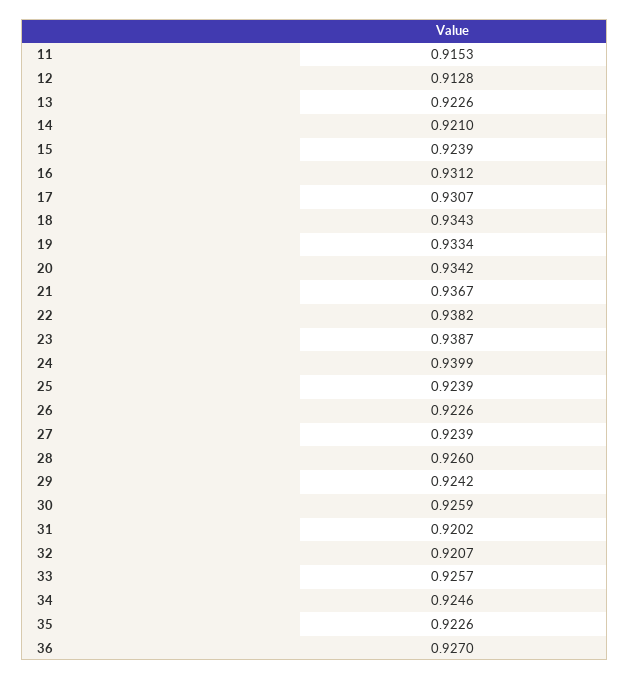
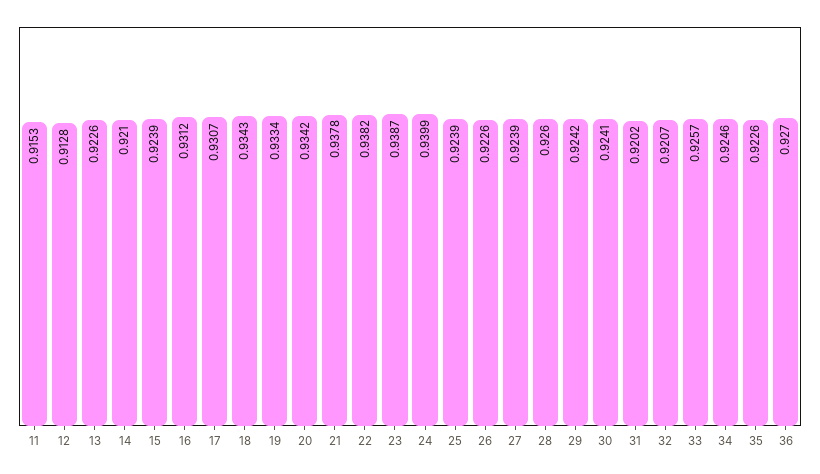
21: 0.9367 -> 0.9378
30: 0.9259 -> 0.9241

